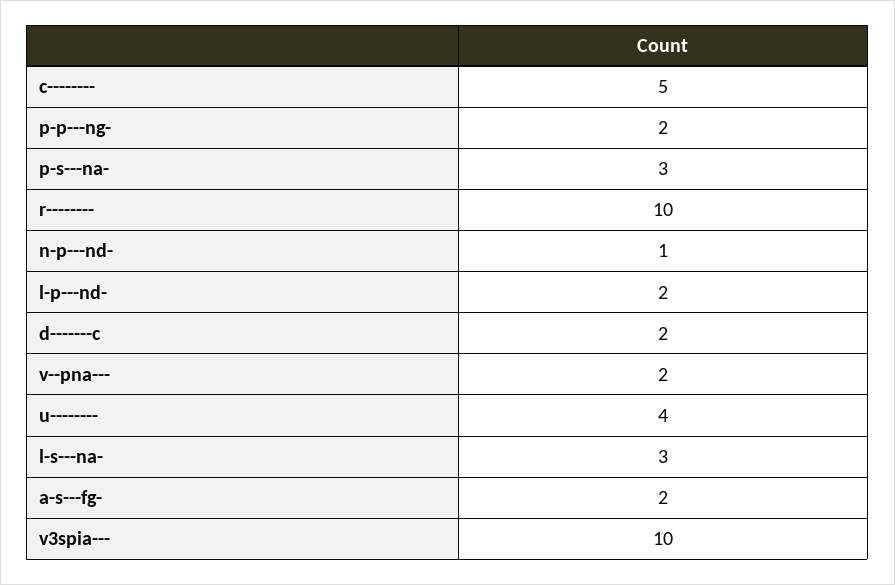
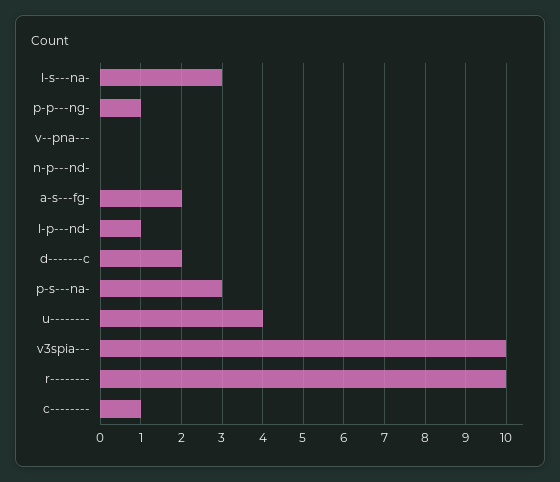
c--------: 5 -> 1
p-p---ng-: 2 -> 1
n-p---nd-: 1 -> 0
l-p---nd-: 2 -> 1
v--pna---: 2 -> 0

